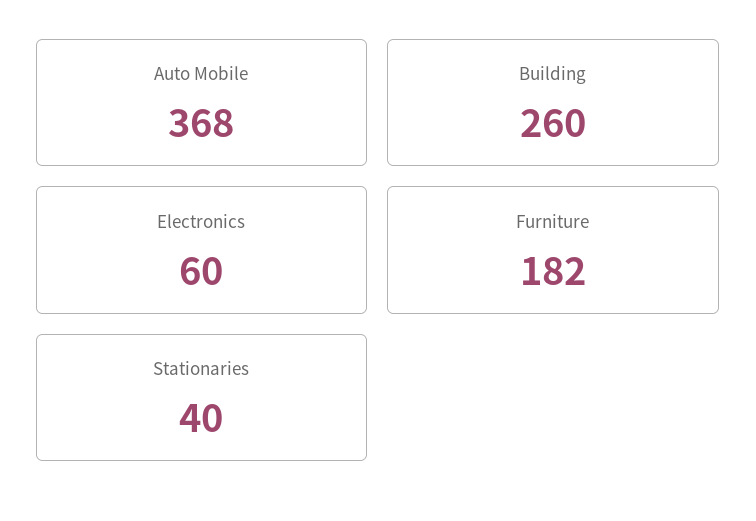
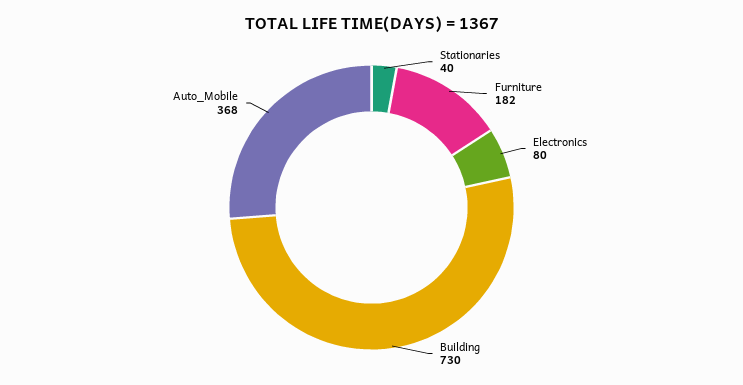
Building: 260 -> 730
Electronics: 60 -> 80

